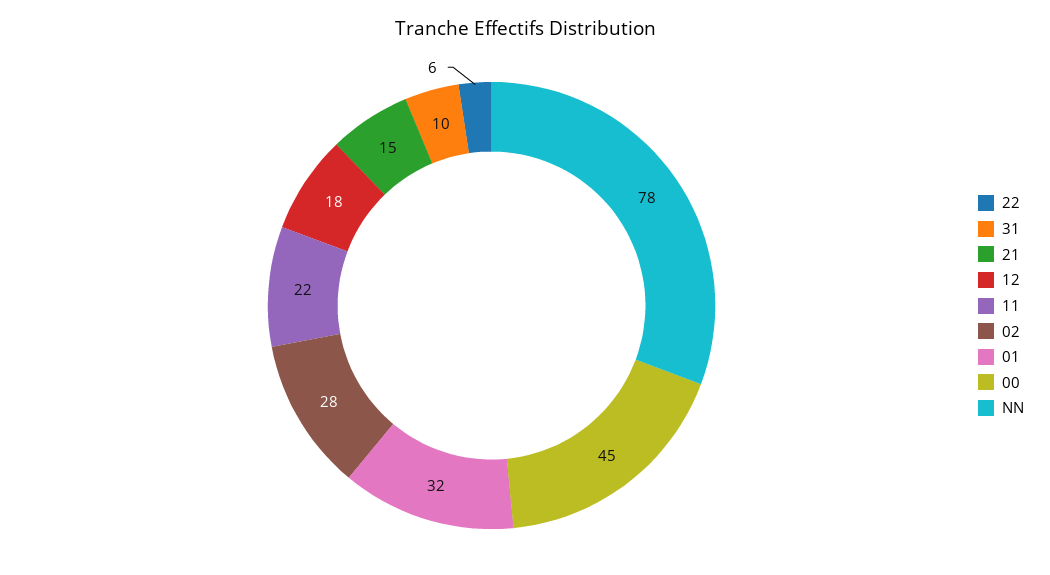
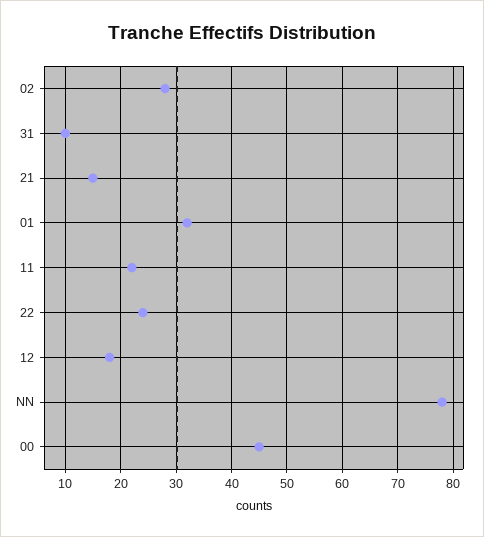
22: 6 -> 25

